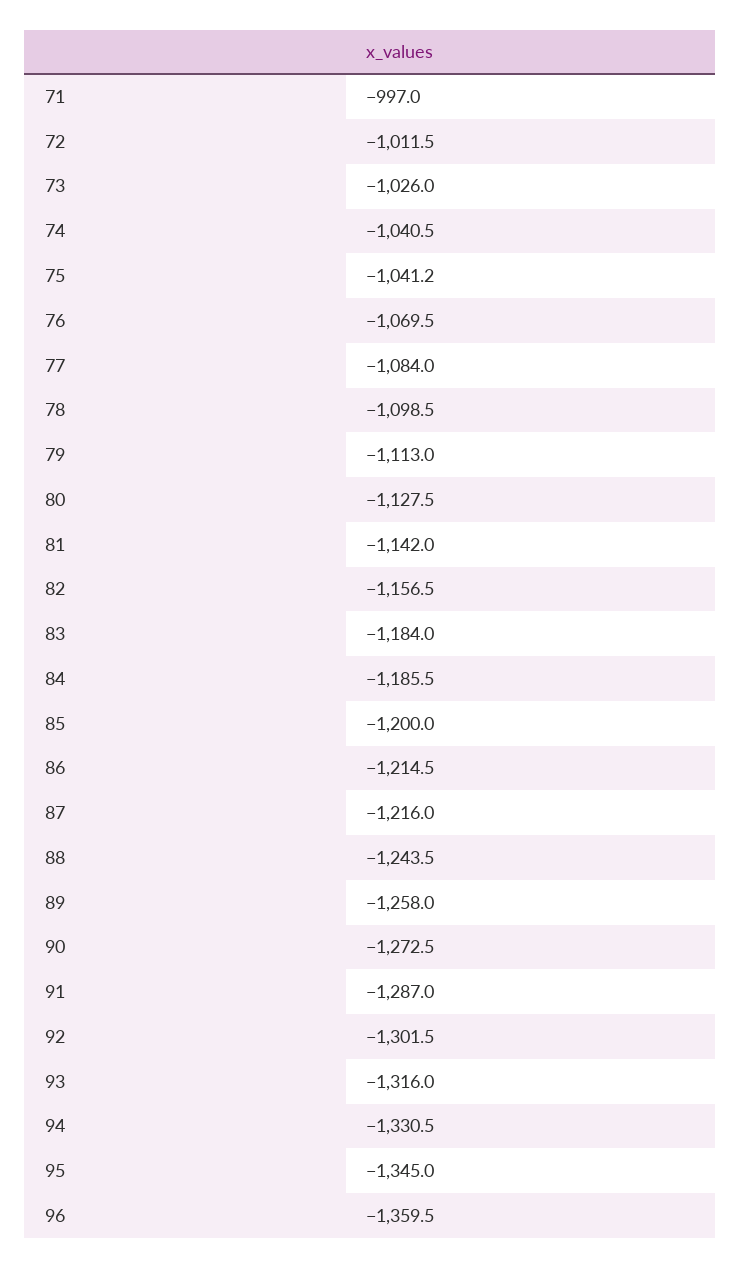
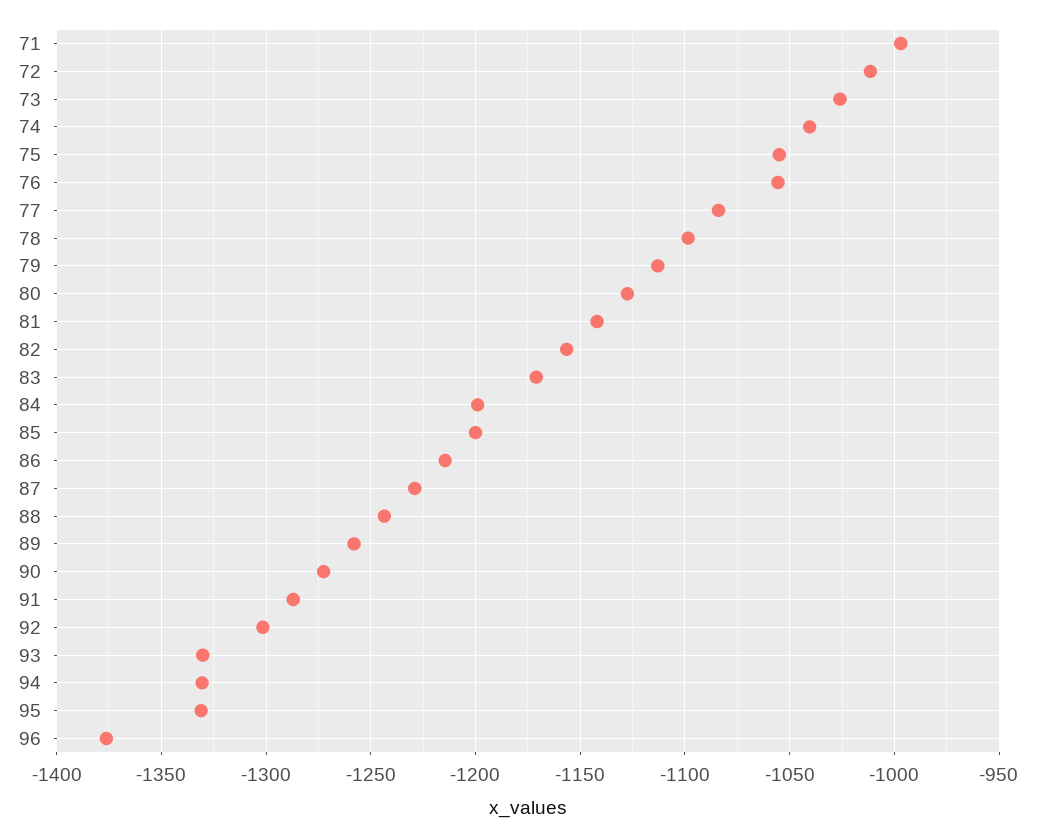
75: -1041.2 -> -1055
76: -1069.5 -> -1055
83: -1184 -> -1170
84: -1185.5 -> -1200
87: -1216 -> -1230
93: -1316 -> -1330
95: -1345 -> -1330
96: -1359.5 -> -1375

